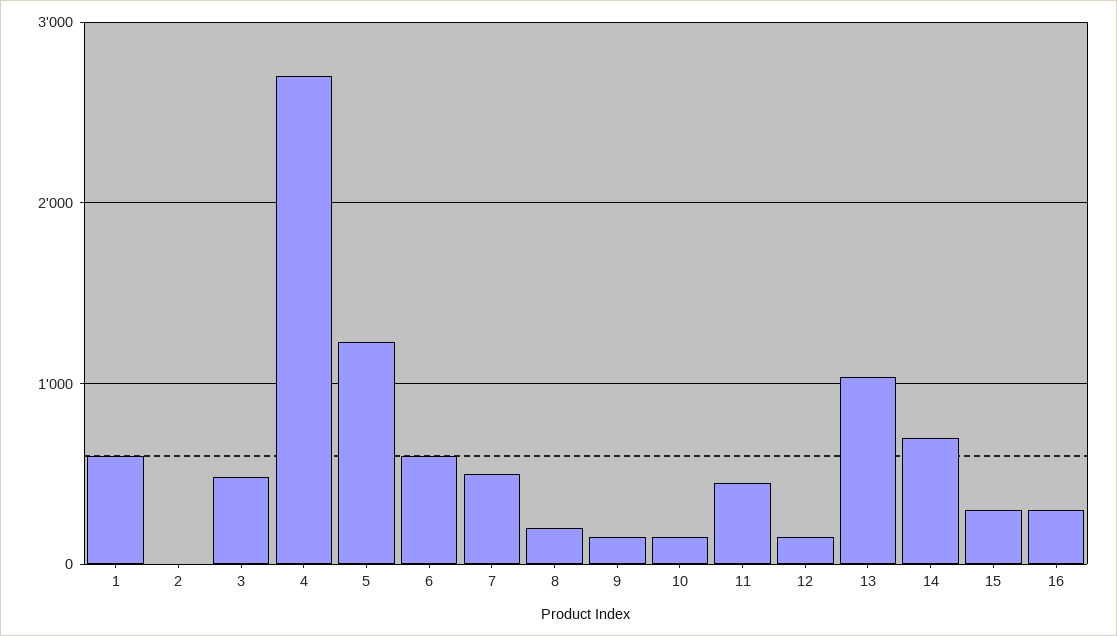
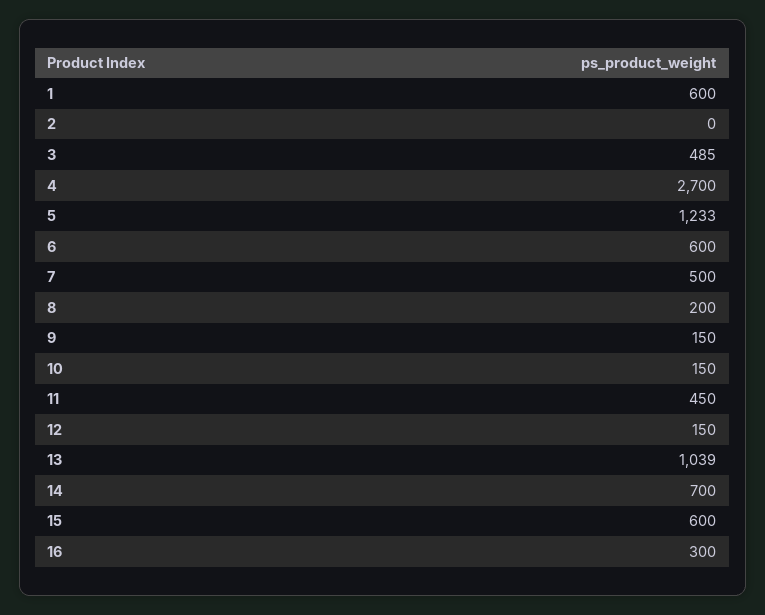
15: 300 -> 600

